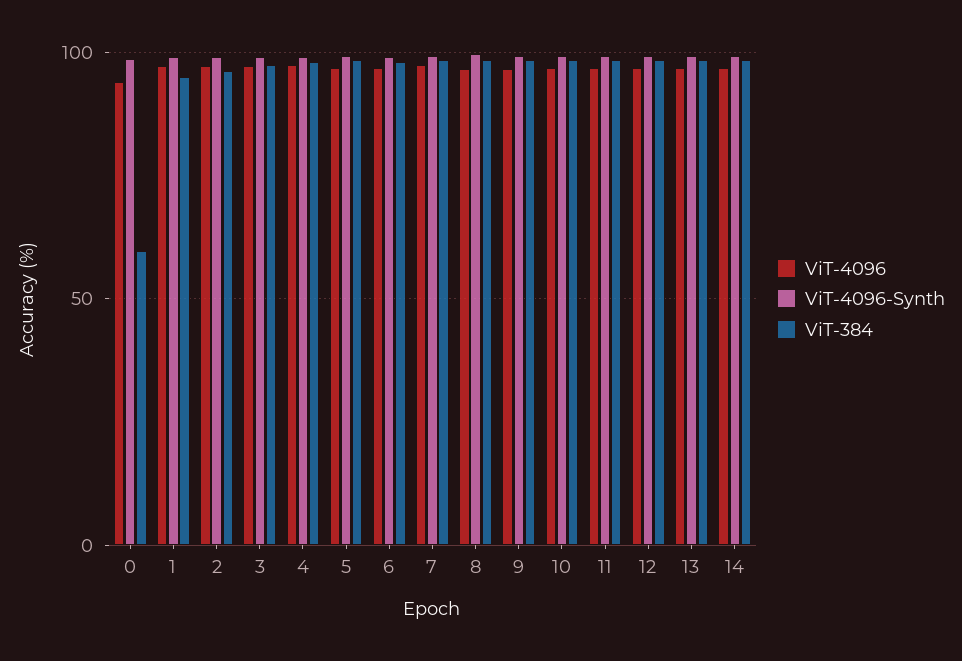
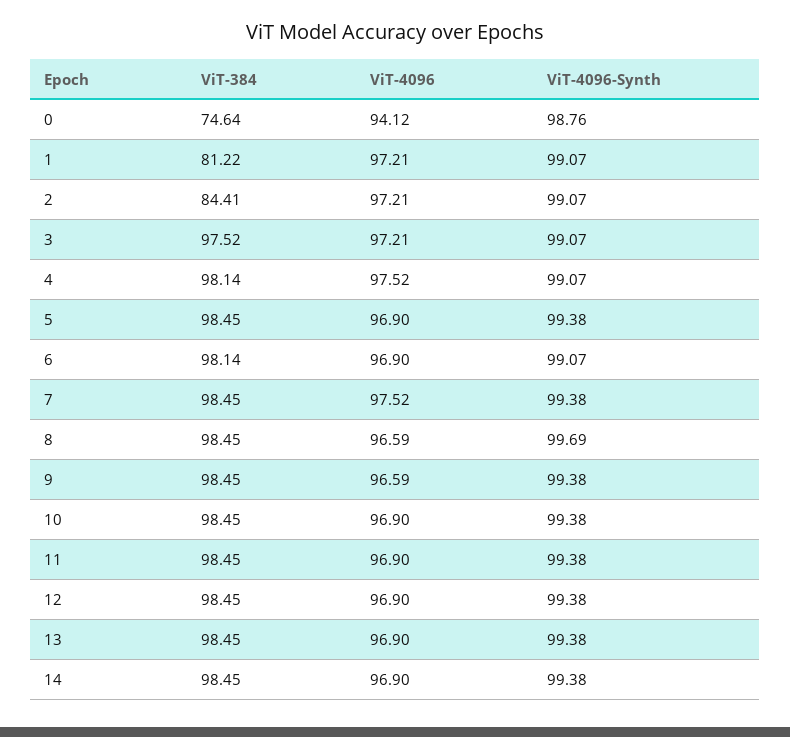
ViT-384, 0: 60 -> 74.64
ViT-384, 1: 95 -> 81.22
ViT-384, 2: 95 -> 84.41

